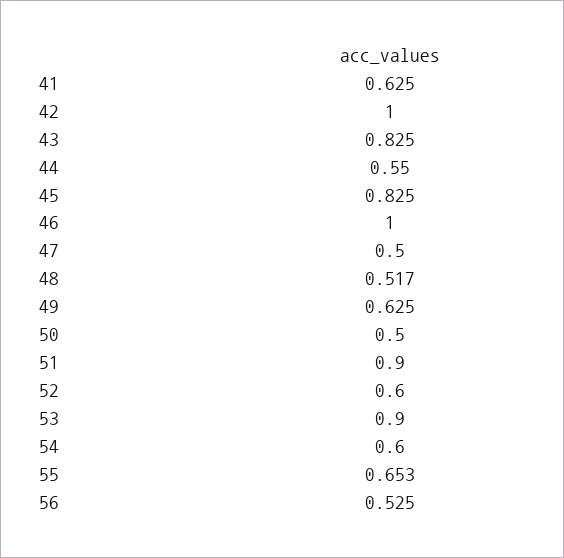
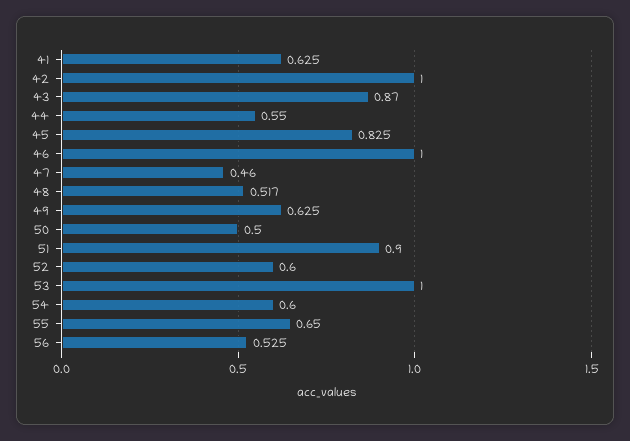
43: 0.825 -> 0.87
47: 0.5 -> 0.46
53: 0.9 -> 1
55: 0.653 -> 0.65

